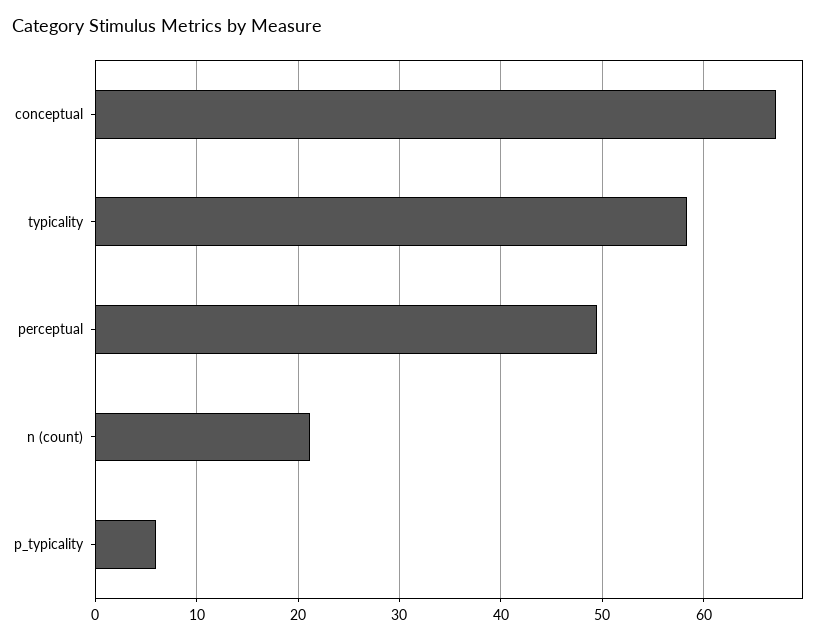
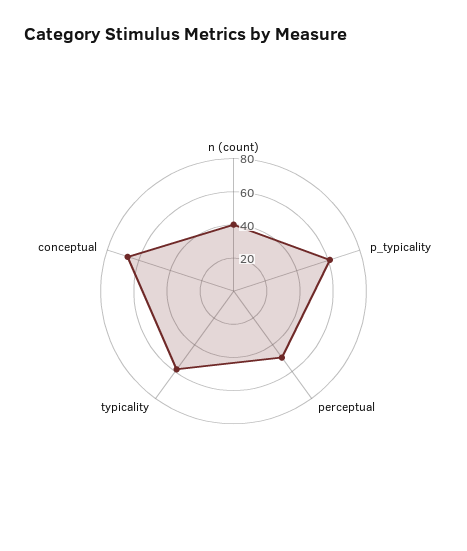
n (count): 21 -> 40
p_typicality: 6 -> 60

